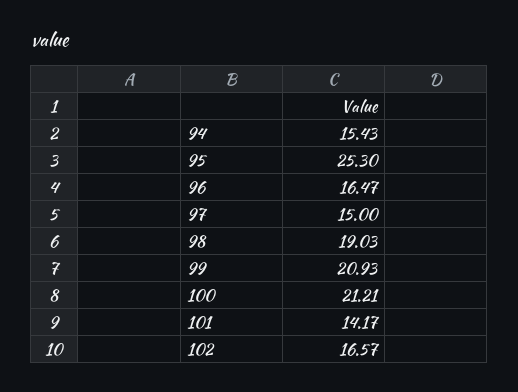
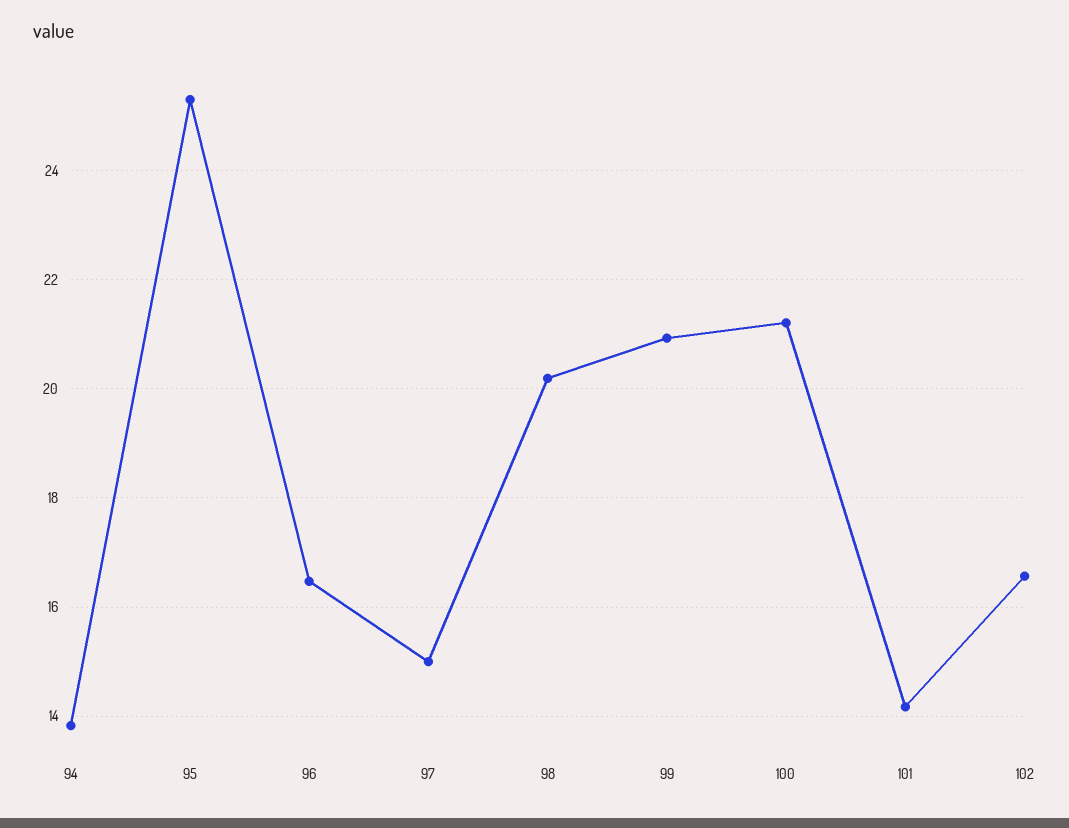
94: 15.43 -> 13.8
98: 19.03 -> 20.2

